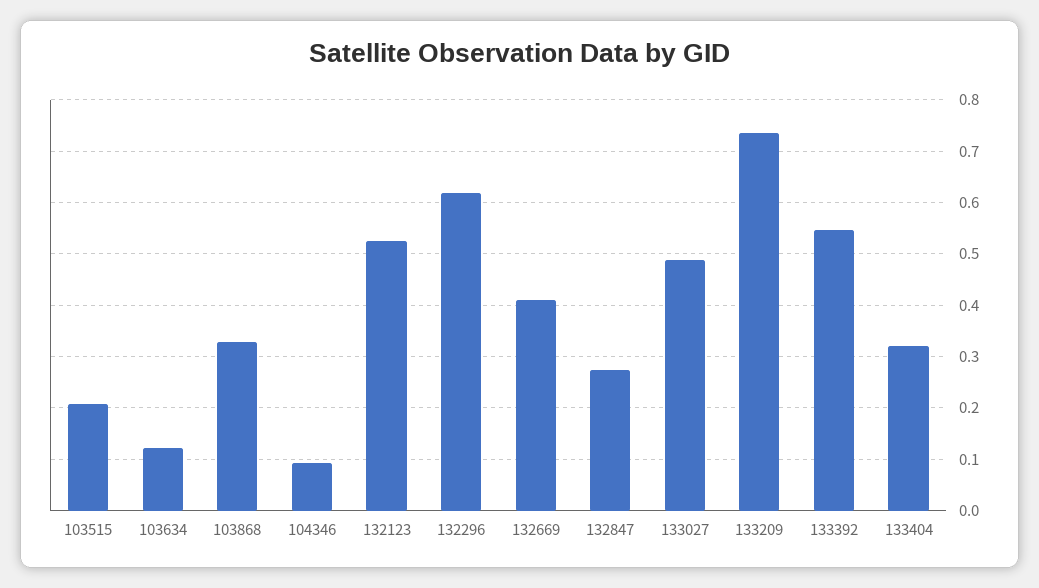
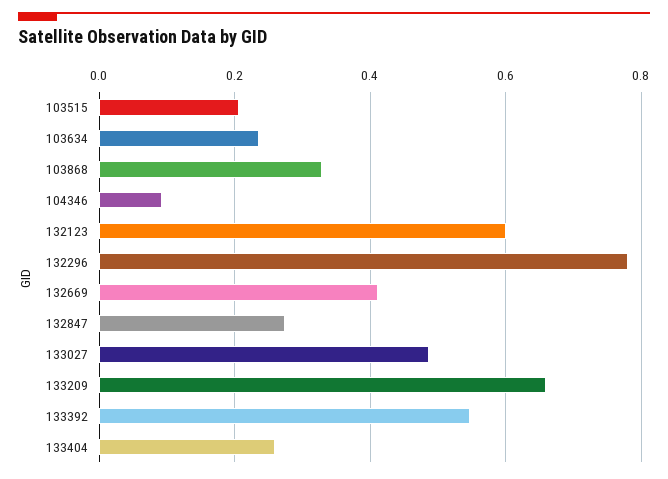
103634: 0.12 -> 0.24
132123: 0.52 -> 0.6
132296: 0.62 -> 0.78
133209: 0.74 -> 0.66
133404: 0.32 -> 0.26

